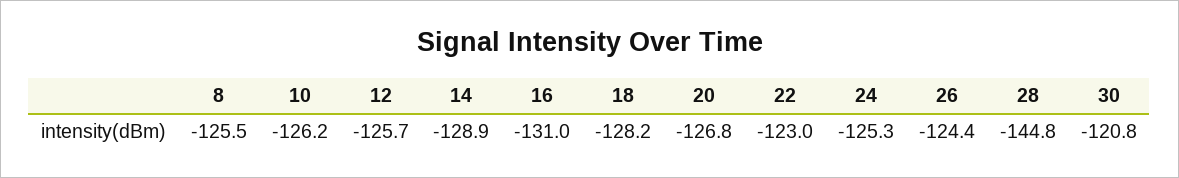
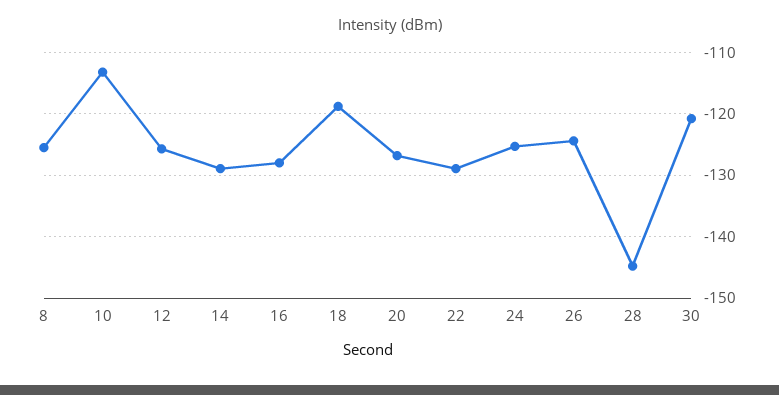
10: -126.2 -> -113
16: -131 -> -128
18: -128.2 -> -119
22: -123 -> -129

